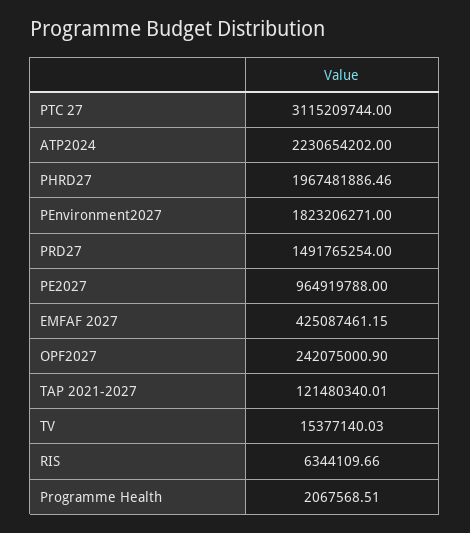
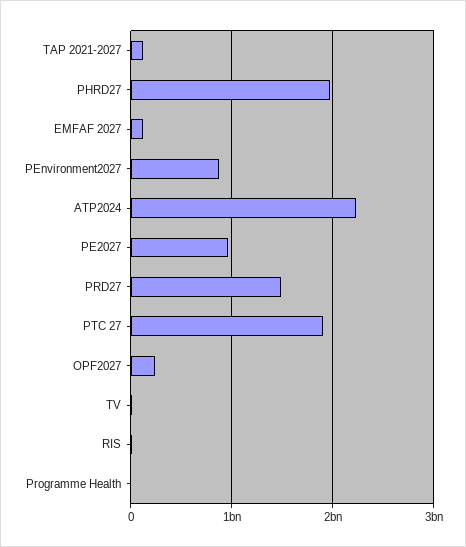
PTC 27: 3115209744 -> 1900000000
PEnvironment2027: 1823206271 -> 900000000
EMFAF 2027: 425087461.15 -> 100000000

